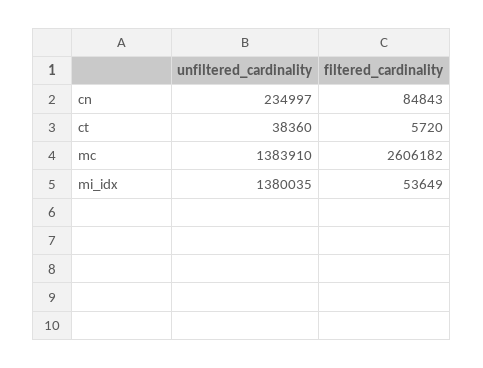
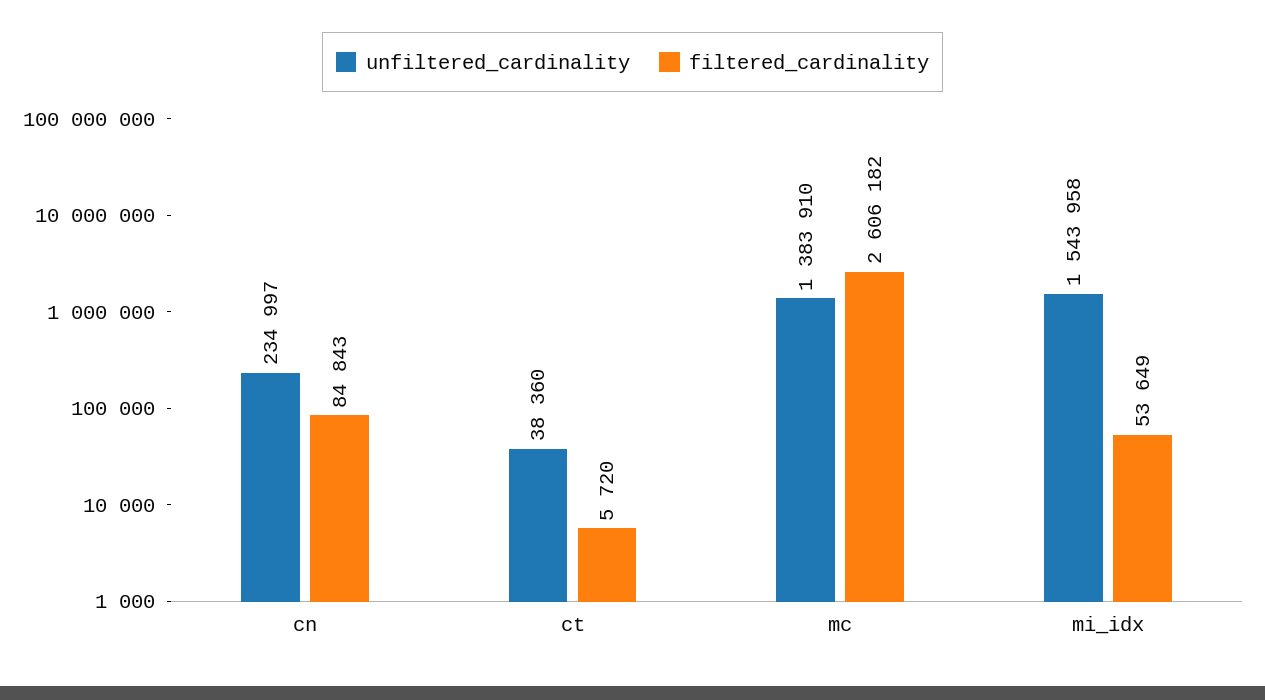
unfiltered_cardinality, mi_idx: 1380035 -> 1543958

